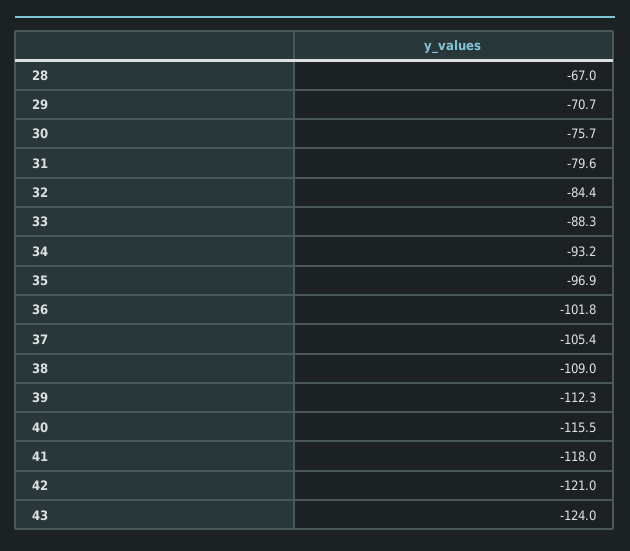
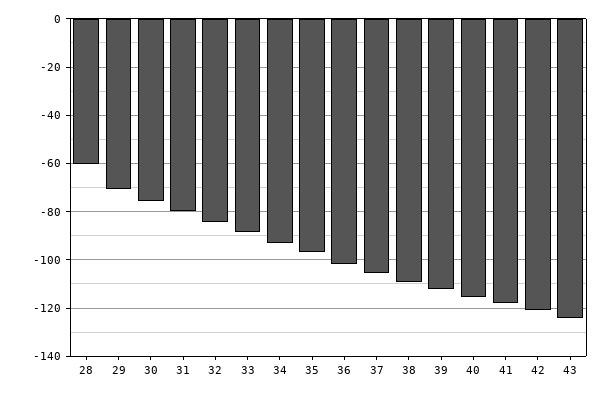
28: -67 -> -60

